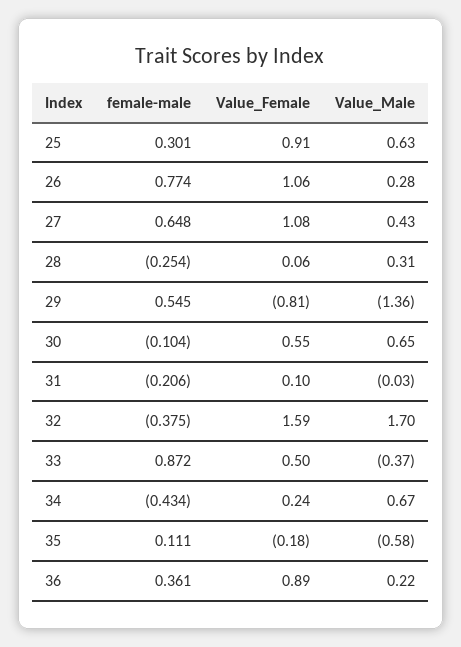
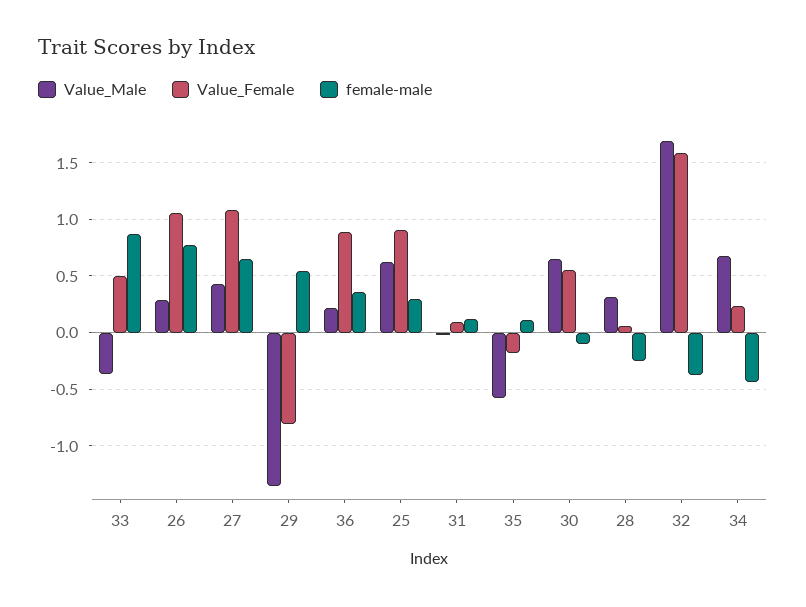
female-male, 31: -0.206 -> 0.1

